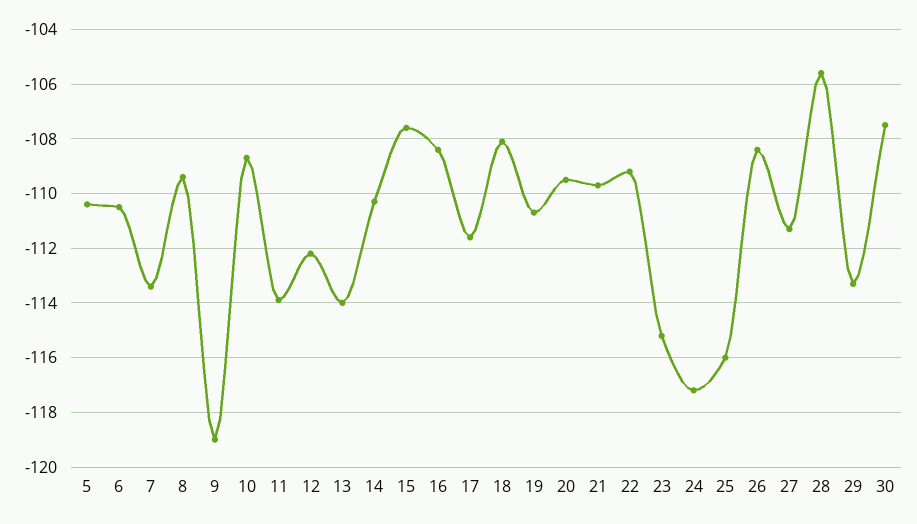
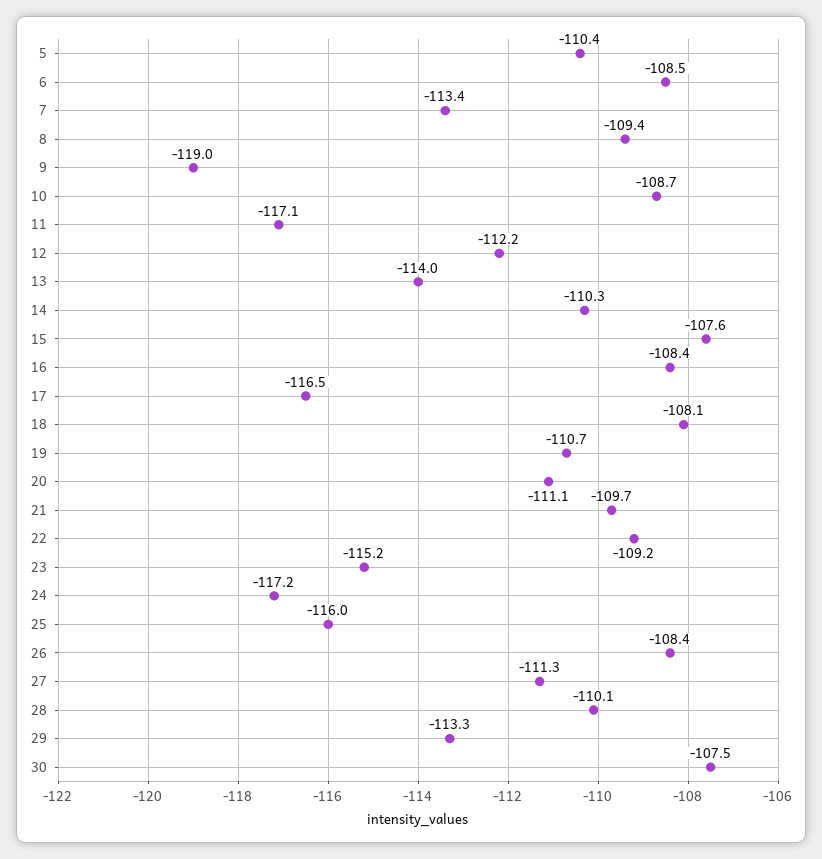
6: -110.5 -> -108.5
11: -114 -> -117.1
17: -111.5 -> -116.5
20: -109.5 -> -111.1
28: -105.5 -> -110.1

